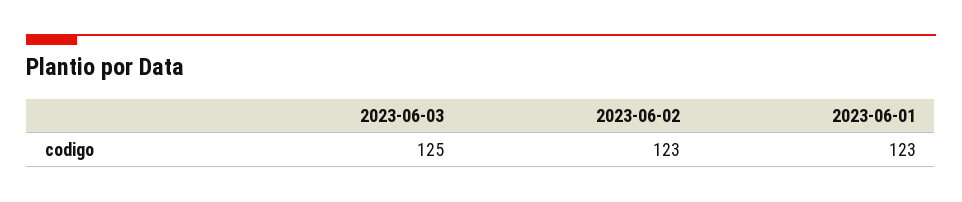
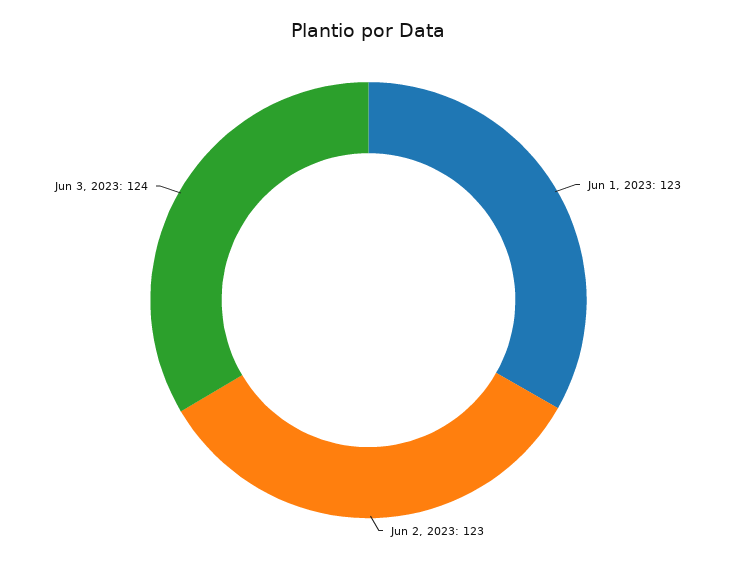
2023-06-03: 125 -> 124

